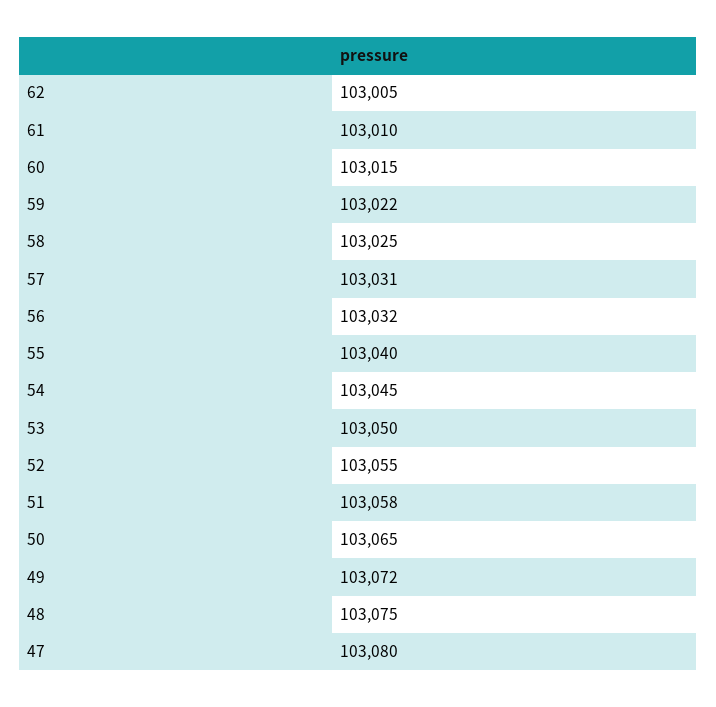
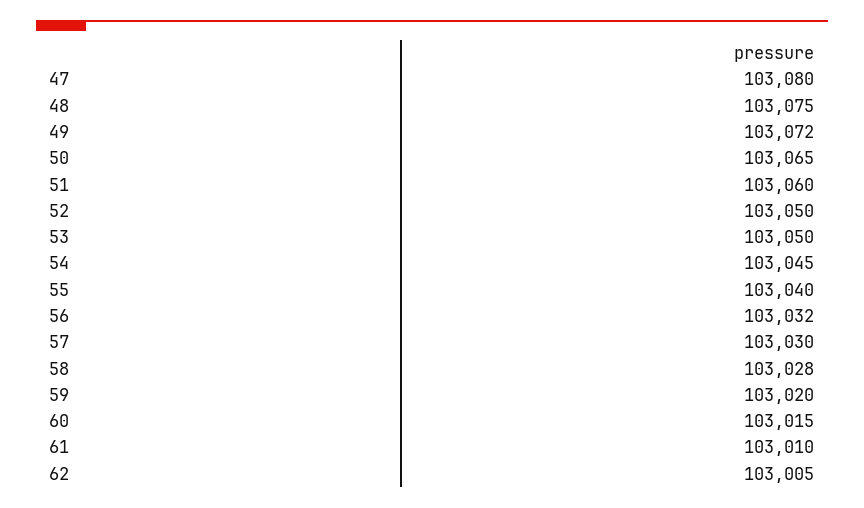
59: 103022 -> 103020
58: 103025 -> 103028
57: 103031 -> 103030
52: 103055 -> 103050
51: 103058 -> 103060

